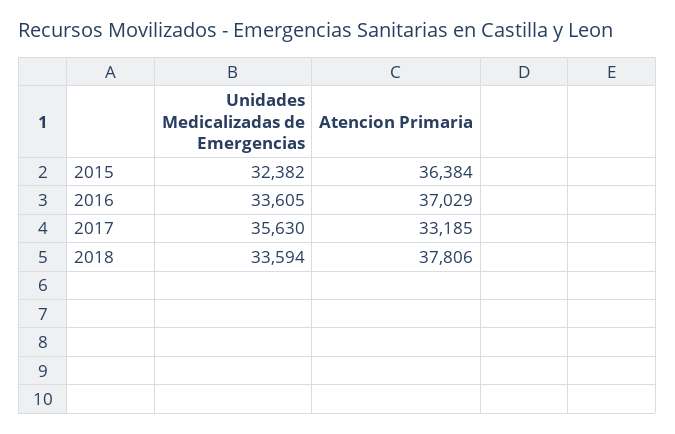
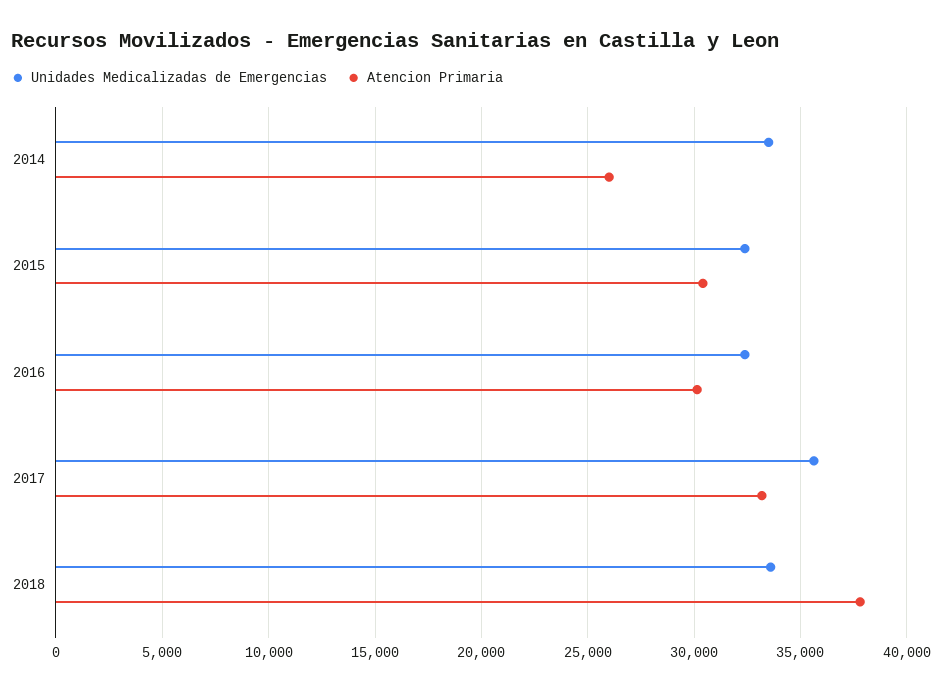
Atencion Primaria, 2015: 36384 -> 30500
Unidades Medicalizadas de Emergencias, 2016: 33605 -> 32500
Atencion Primaria, 2016: 37029 -> 30000
Unidades Medicalizadas de Emergencias, 2014: none -> 33500
Atencion Primaria, 2014: none -> 26000

